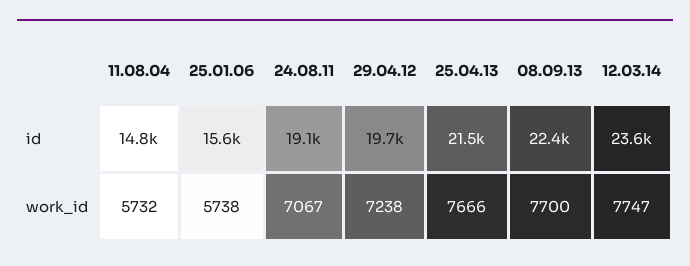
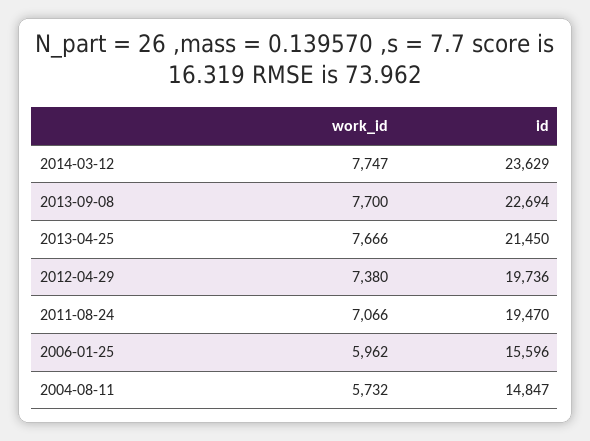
24.08.11, id: 19100 -> 19470
08.09.13, id: 22400 -> 22694
25.01.06, work_id: 5738 -> 5962
24.08.11, work_id: 7067 -> 7066
29.04.12, work_id: 7238 -> 7380

